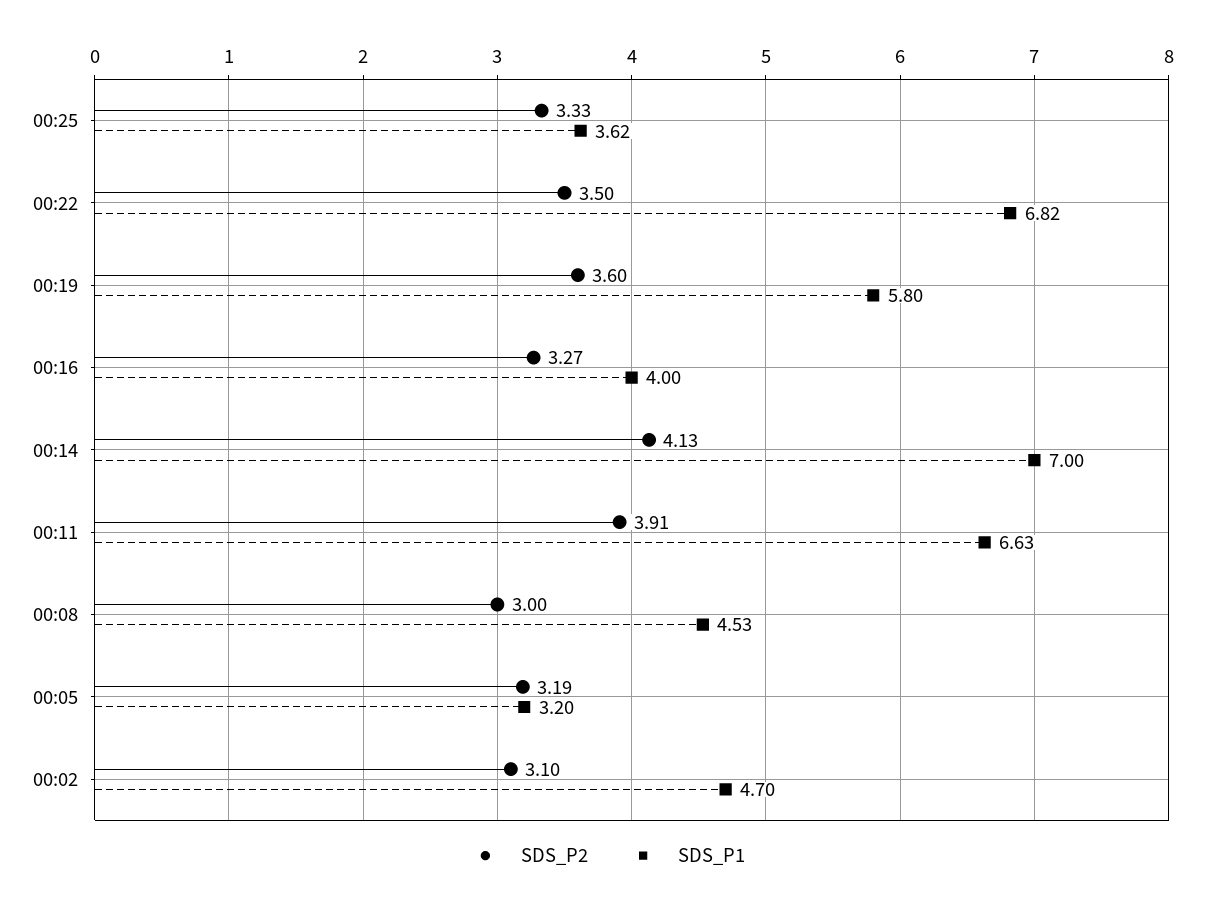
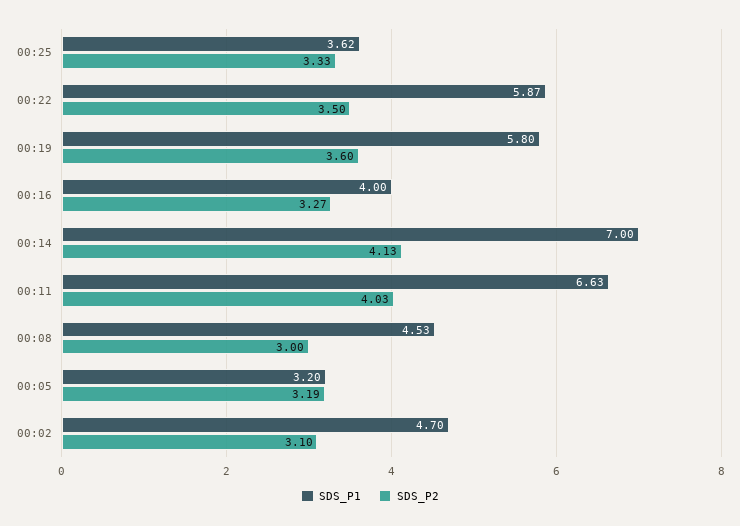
SDS_P1, 00:22: 6.82 -> 5.87
SDS_P2, 00:11: 3.91 -> 4.03

